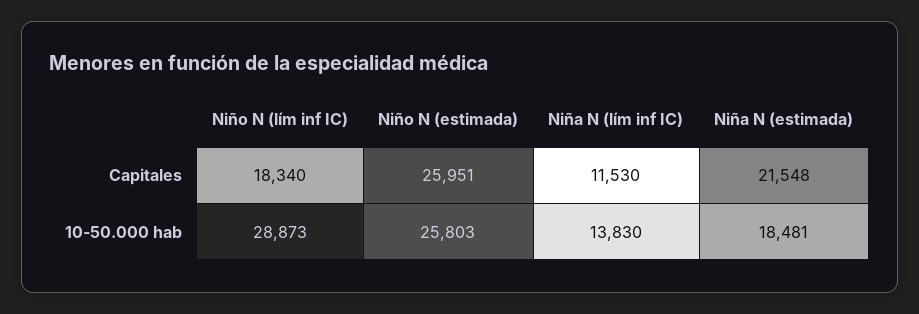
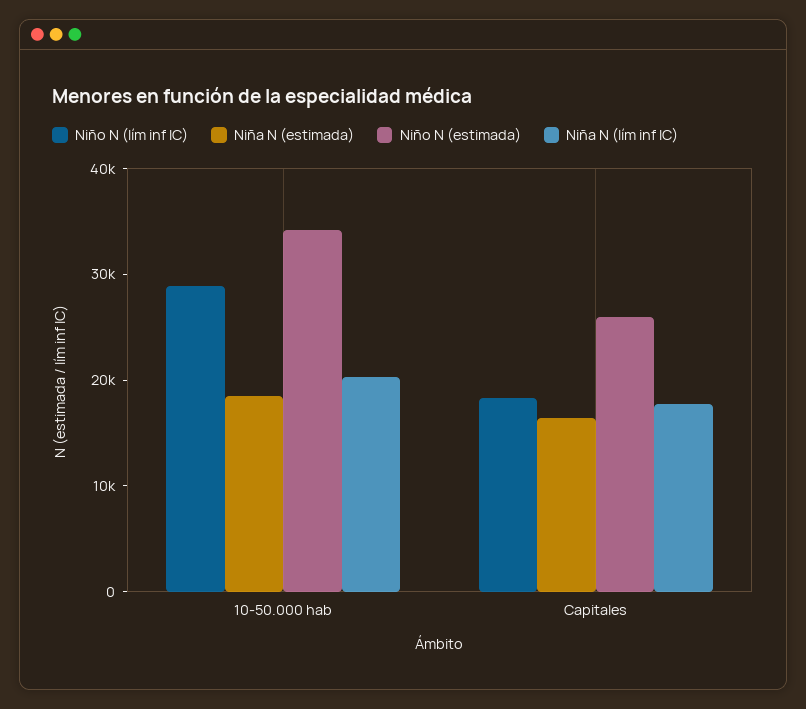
Niña N (lím inf IC), Capitales: 11530 -> 18000
Niña N (estimada), Capitales: 21548 -> 16000
Niño N (estimada), 10-50.000 hab: 25803 -> 34000
Niña N (lím inf IC), 10-50.000 hab: 13830 -> 20000

